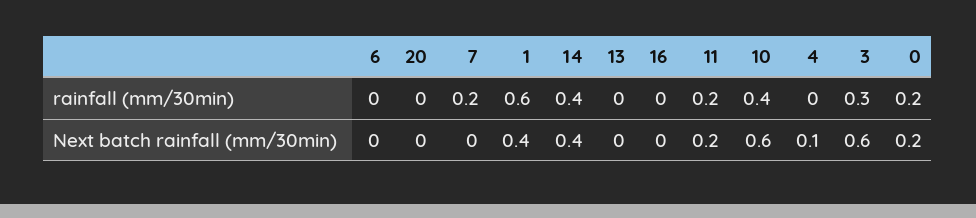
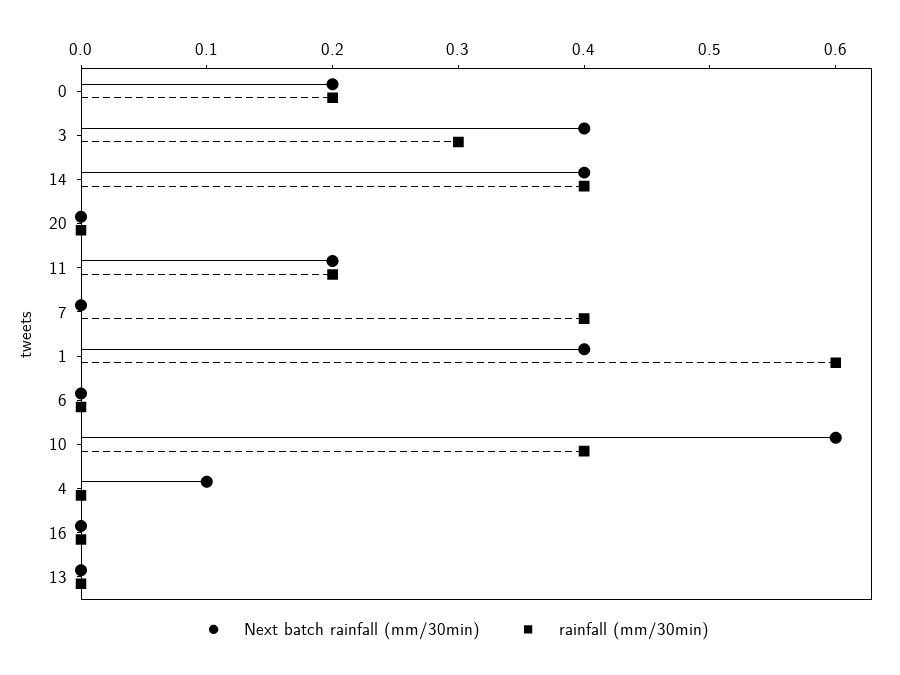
rainfall (mm/30min), 7: 0.2 -> 0.4
Next batch rainfall (mm/30min), 3: 0.6 -> 0.4

